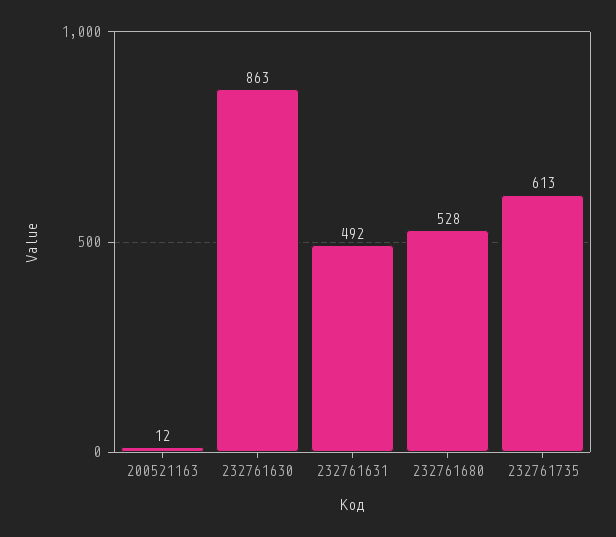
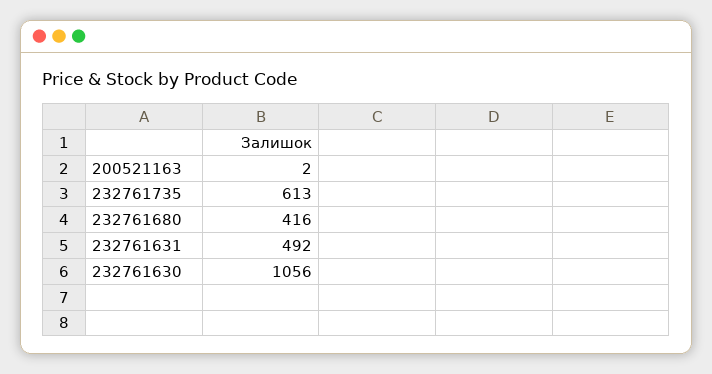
200521163: 12 -> 2
232761630: 863 -> 1056
232761680: 528 -> 416

